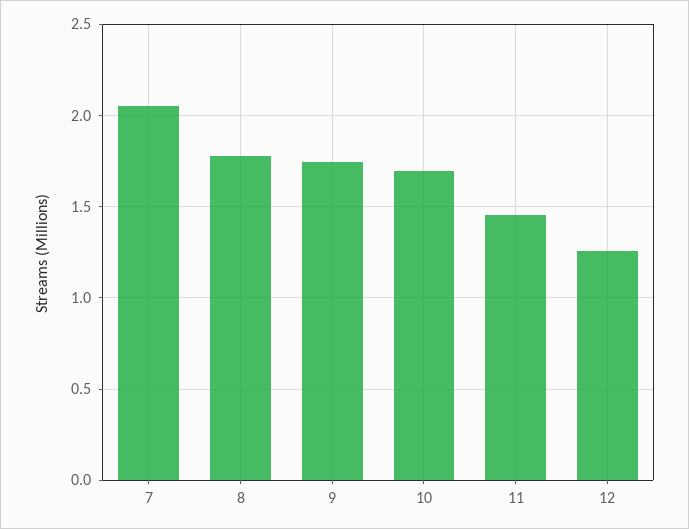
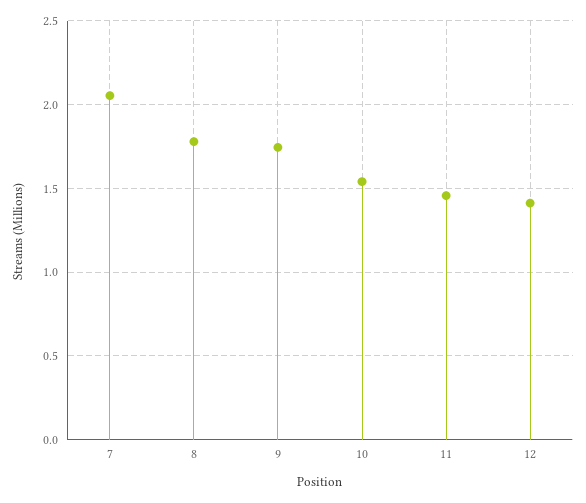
10: 1.7 -> 1.55
12: 1.25 -> 1.4

